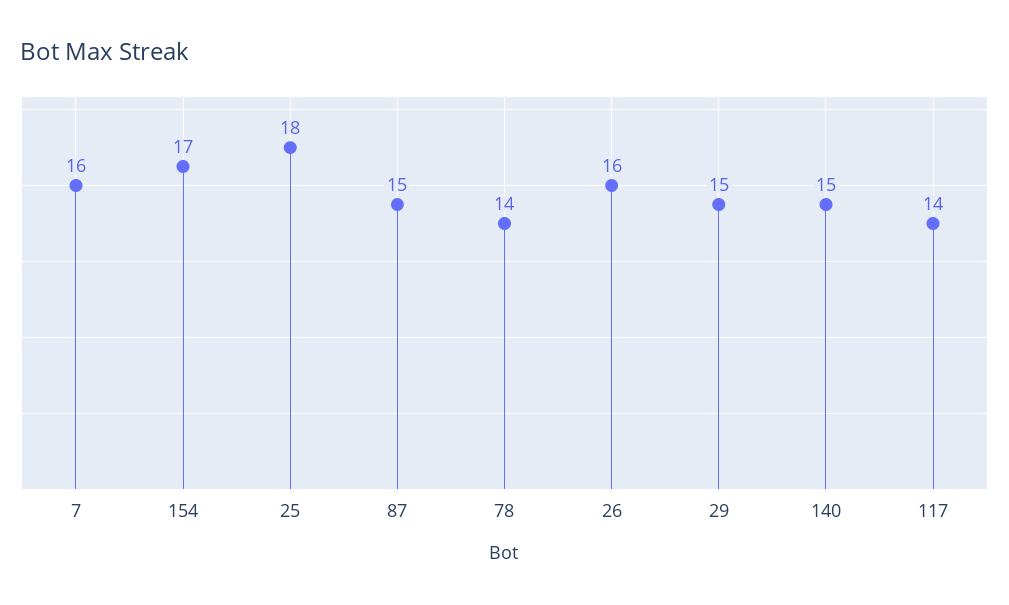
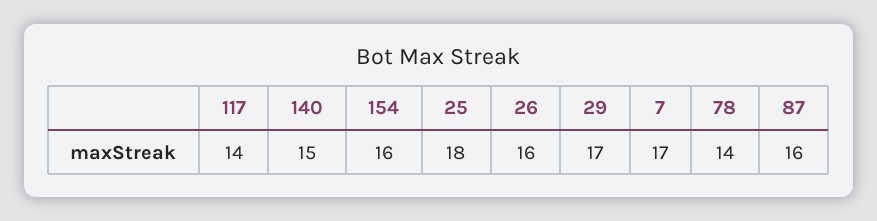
7: 16 -> 17
154: 17 -> 16
87: 15 -> 16
29: 15 -> 17

